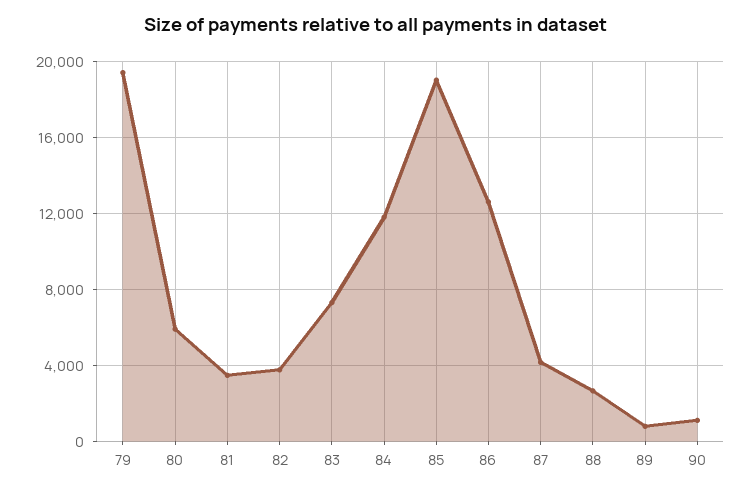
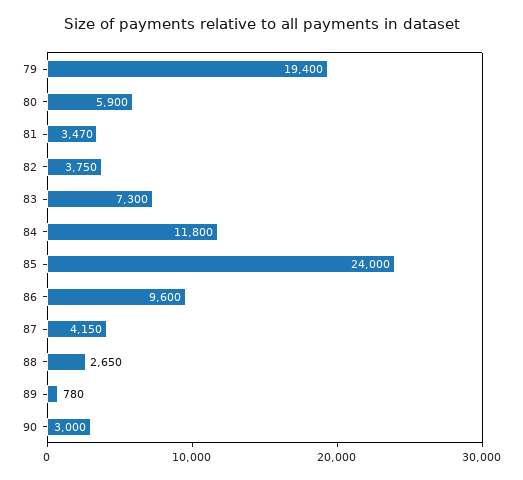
85: 19000 -> 24000
86: 12500 -> 9600
90: 1000 -> 3000

